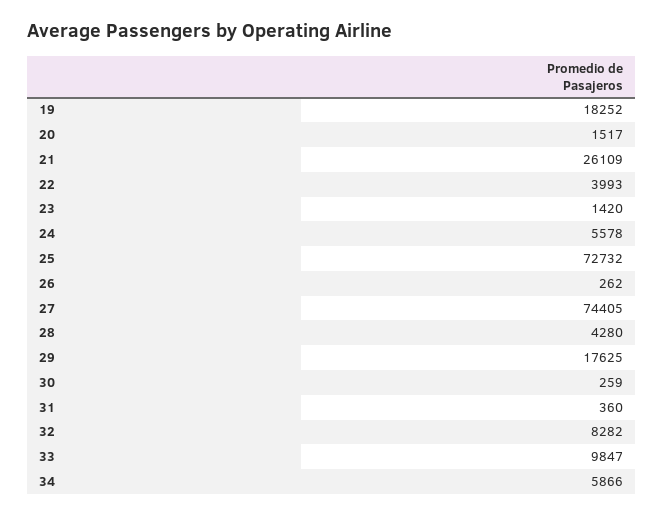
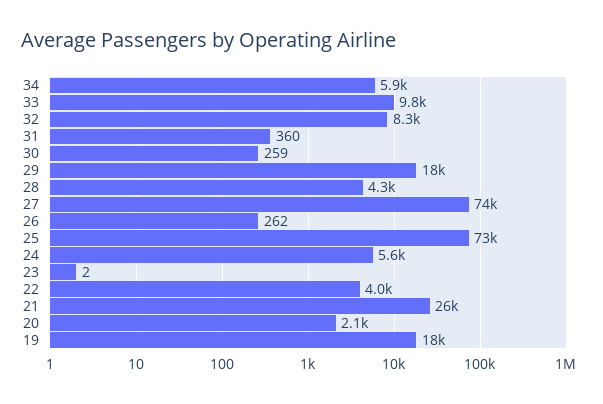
20: 1517 -> 2100
23: 1420 -> 2

